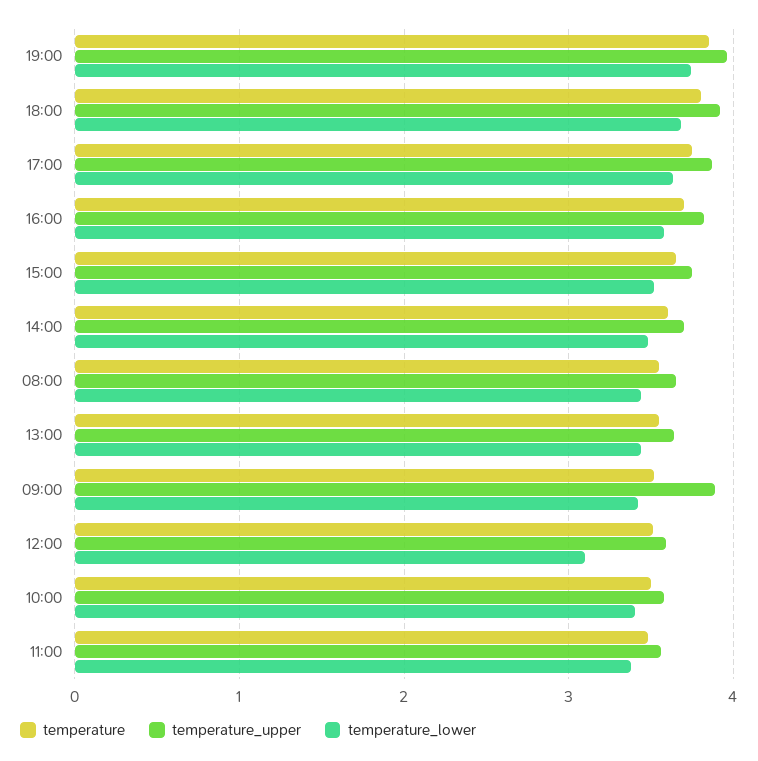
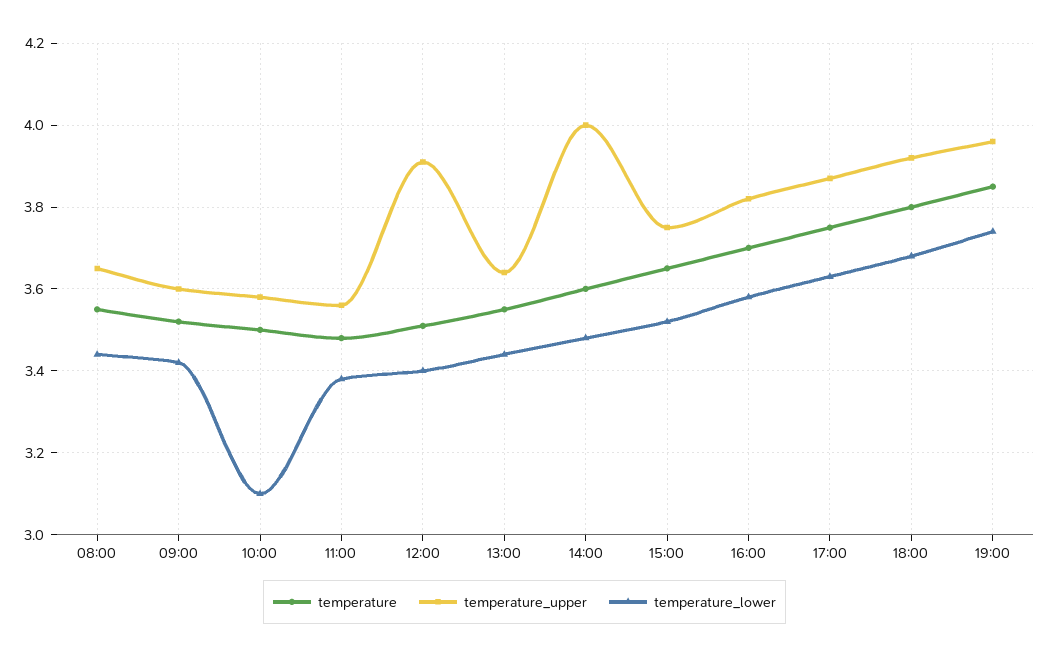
temperature_upper, 14:00: 3.7 -> 4
temperature_upper, 09:00: 3.9 -> 3.6
temperature_upper, 12:00: 3.6 -> 3.9
temperature_lower, 12:00: 3.1 -> 3.4
temperature_lower, 10:00: 3.4 -> 3.1

